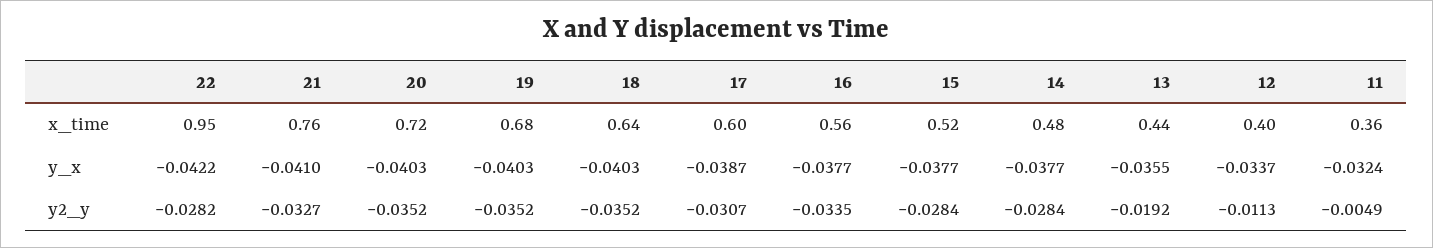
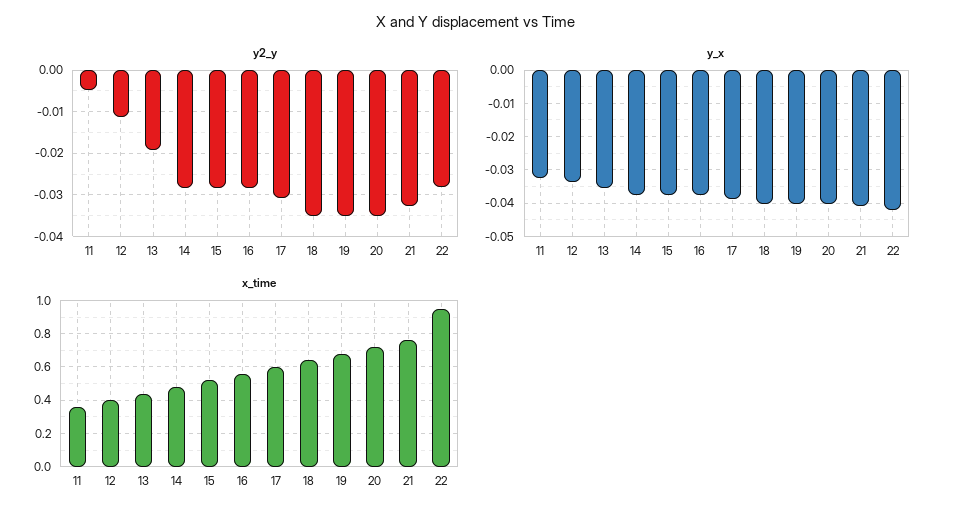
y2_y, 16: -0.0335 -> -0.028

